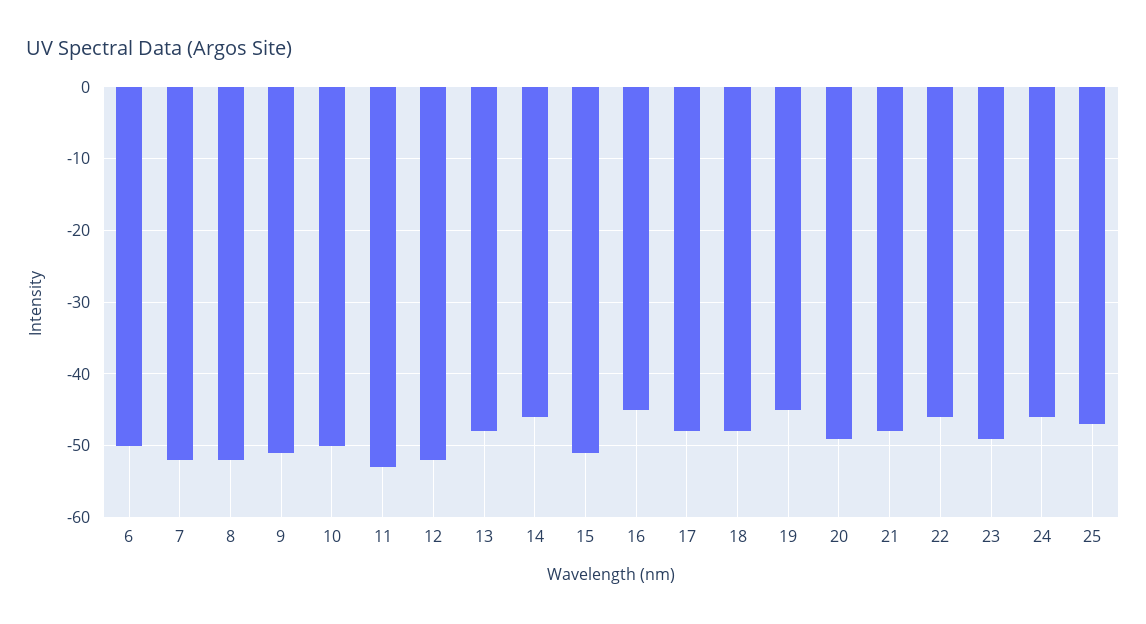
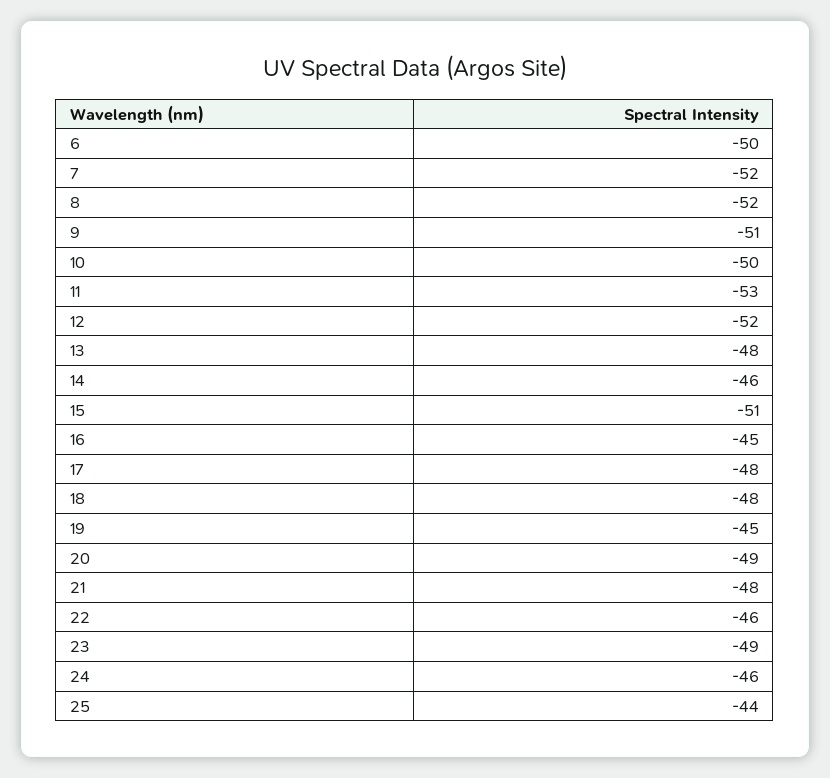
25: -47 -> -44

